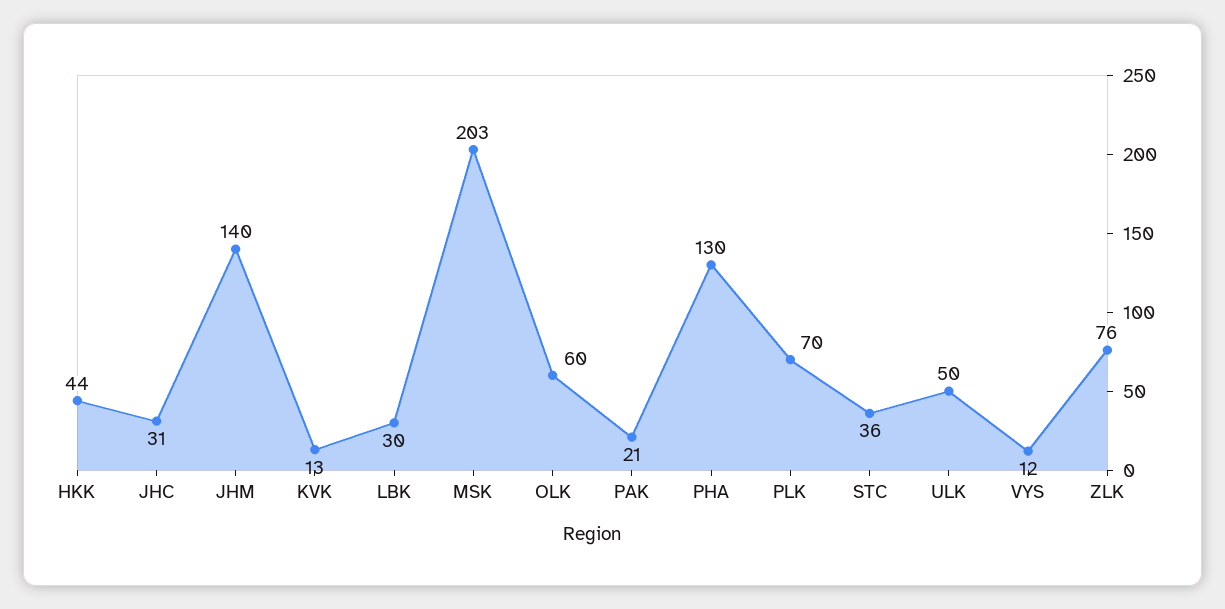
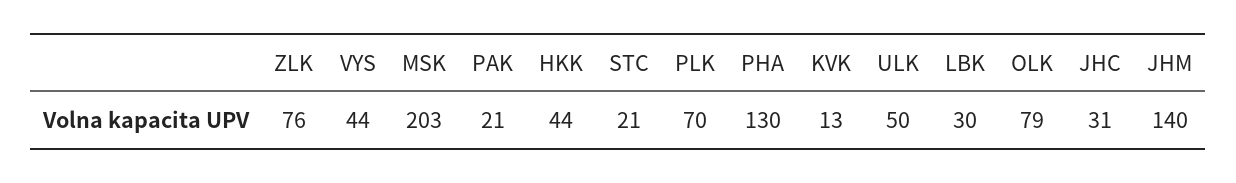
OLK: 60 -> 79
STC: 36 -> 21
VYS: 12 -> 44

